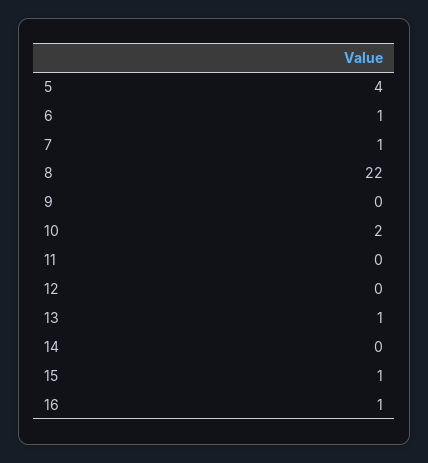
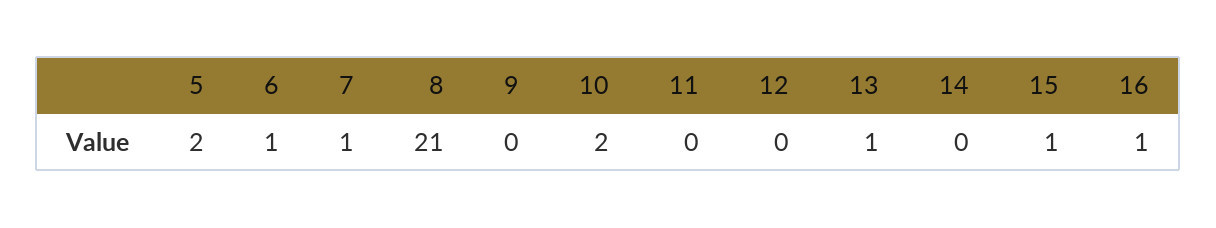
5: 4 -> 2
8: 22 -> 21

